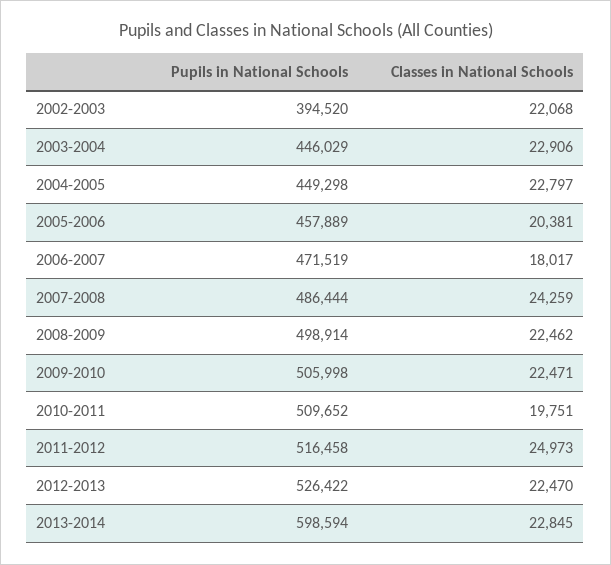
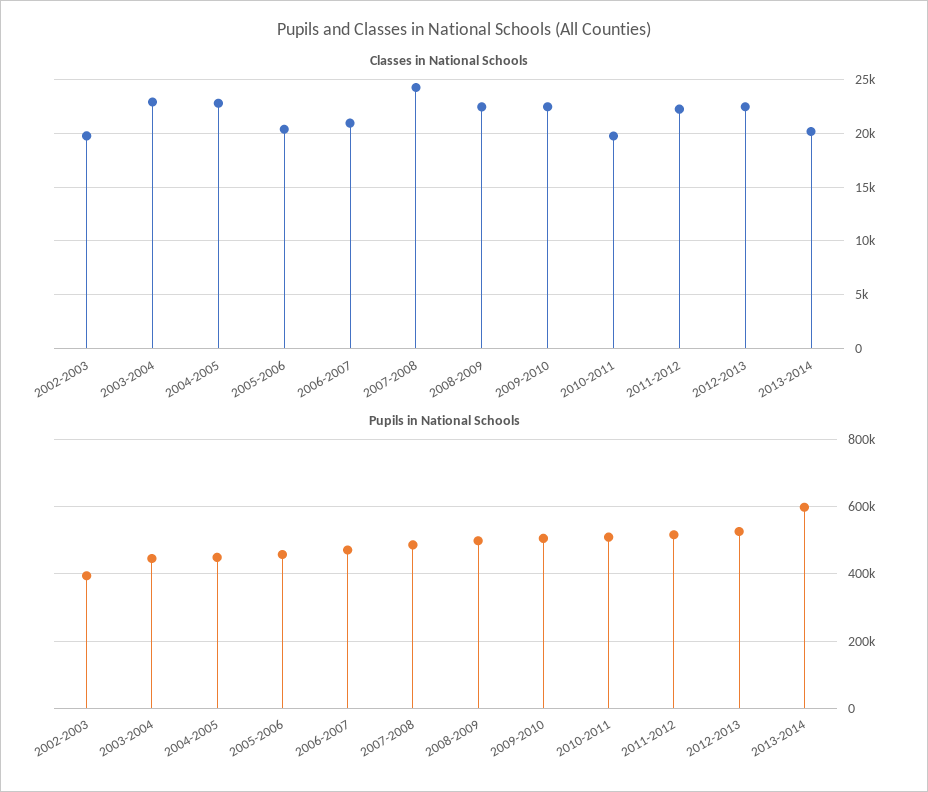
Classes in National Schools, 2002-2003: 22068 -> 20000
Classes in National Schools, 2006-2007: 18017 -> 21000
Classes in National Schools, 2011-2012: 24973 -> 22000
Classes in National Schools, 2013-2014: 22845 -> 20000

